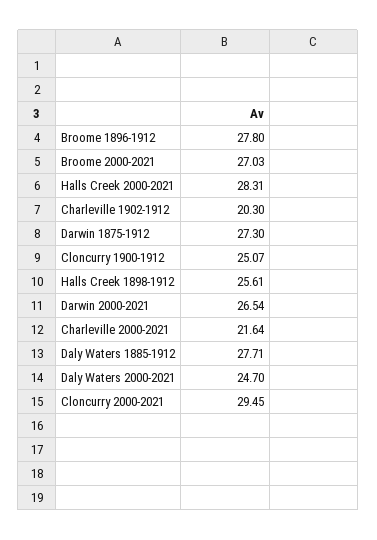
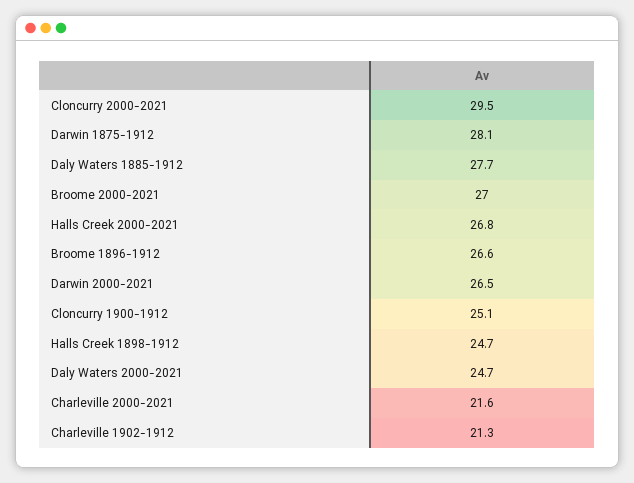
Broome 1896-1912: 27.8 -> 26.6
Halls Creek 2000-2021: 28.31 -> 26.8
Charleville 1902-1912: 20.3 -> 21.3
Darwin 1875-1912: 27.3 -> 28.1
Halls Creek 1898-1912: 25.61 -> 24.7

